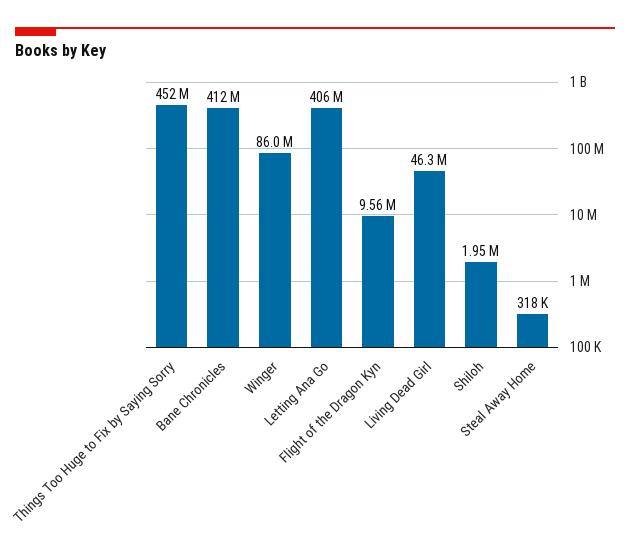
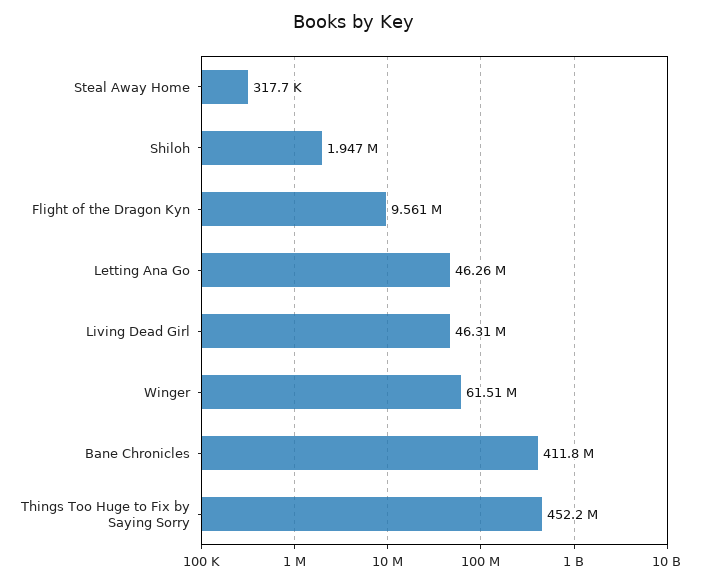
Winger: 86000000 -> 61510000
Letting Ana Go: 406000000 -> 46260000

